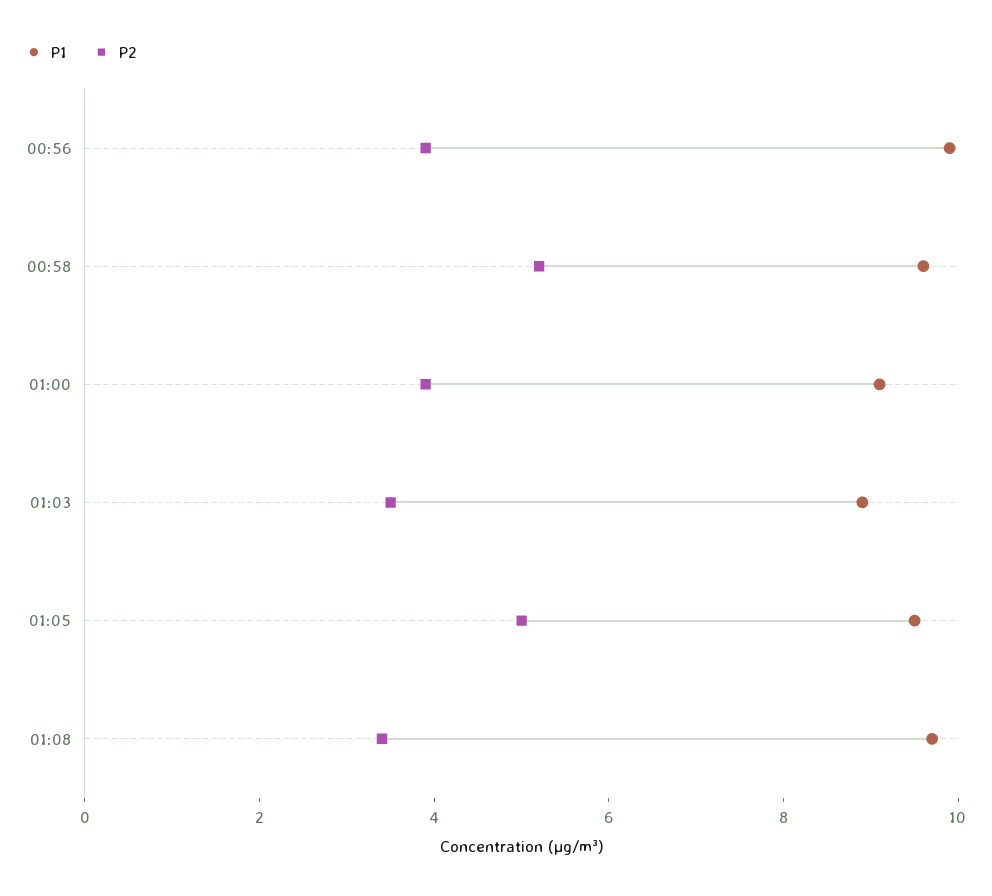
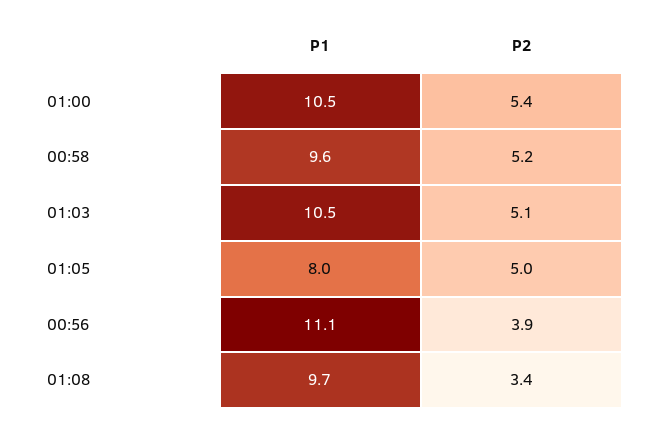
P1, 00:56: 10 -> 11.1
P1, 01:00: 9 -> 10.5
P2, 01:00: 4 -> 5.4
P1, 01:03: 9 -> 10.5
P2, 01:03: 3.5 -> 5.1
P1, 01:05: 9.5 -> 8

